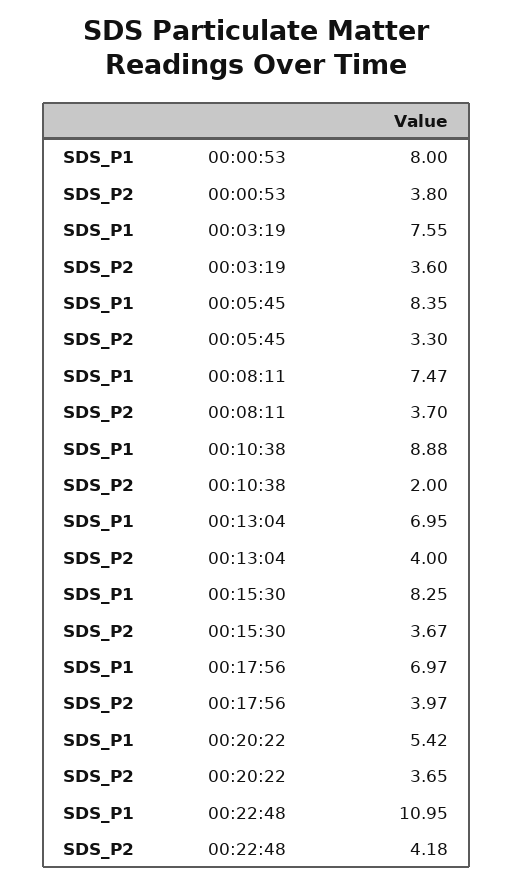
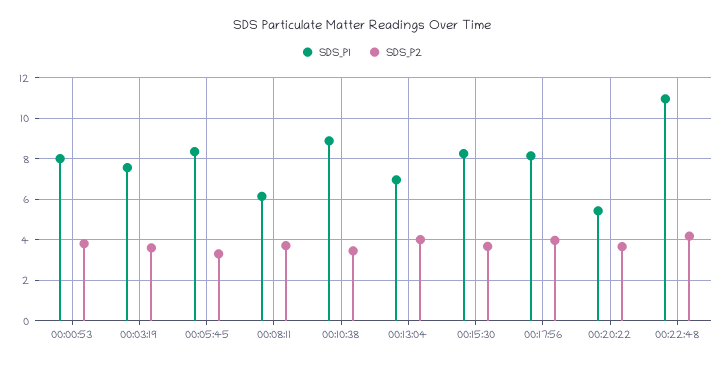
SDS_P1, 00:08:11: 7.47 -> 6
SDS_P2, 00:10:38: 2 -> 3.5
SDS_P1, 00:17:56: 6.97 -> 8

